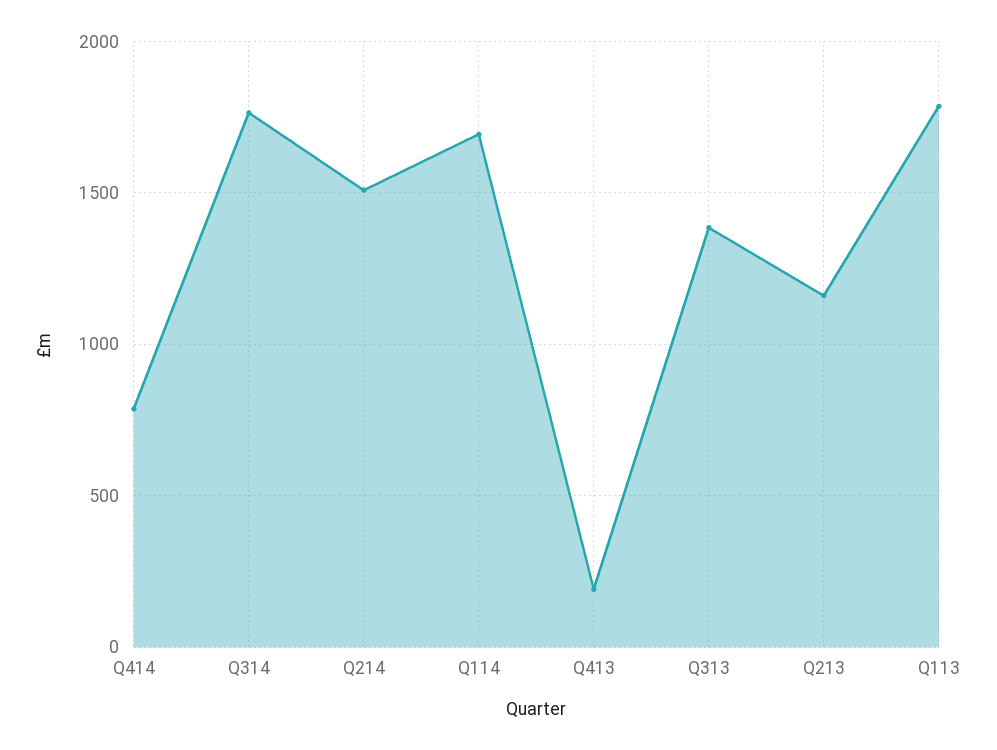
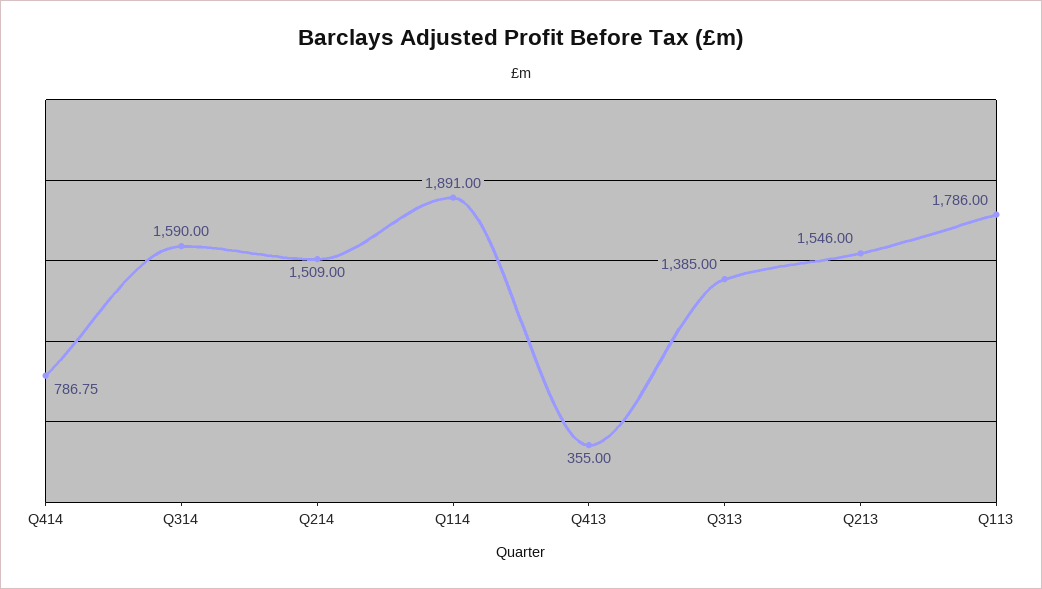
Q314: 1750 -> 1590
Q114: 1700 -> 1891
Q413: 200 -> 355
Q213: 1150 -> 1546

